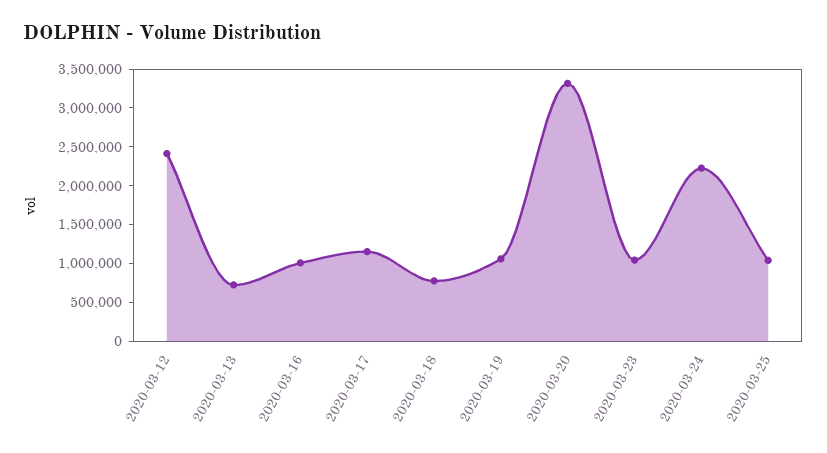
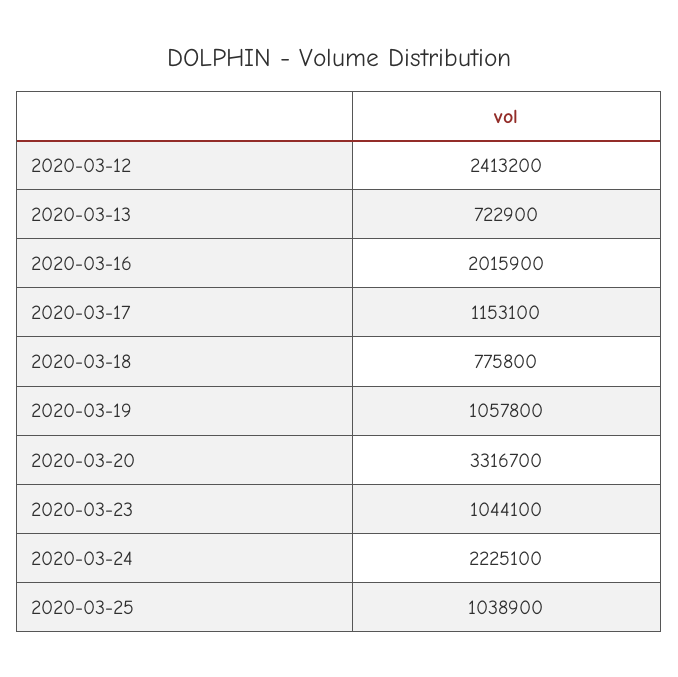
2020-03-16: 1000000 -> 2015900

